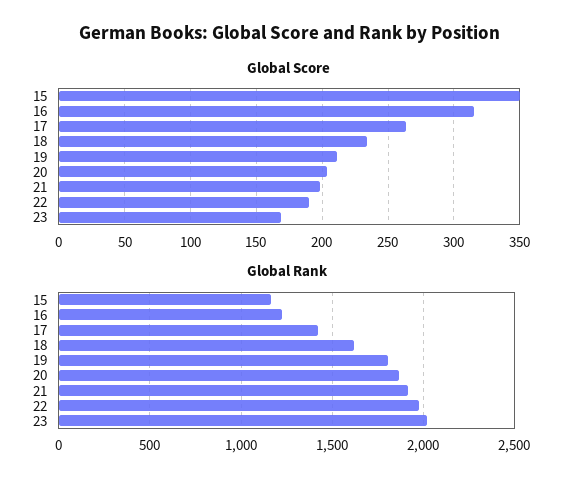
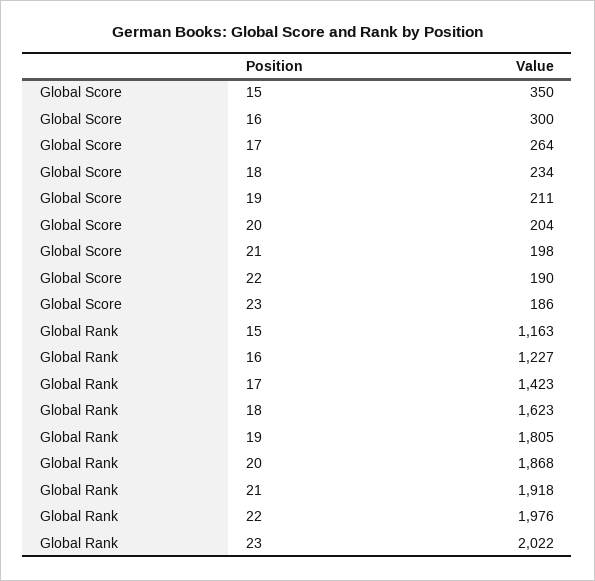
Global Score, 16: 315 -> 300
Global Score, 23: 170 -> 186

